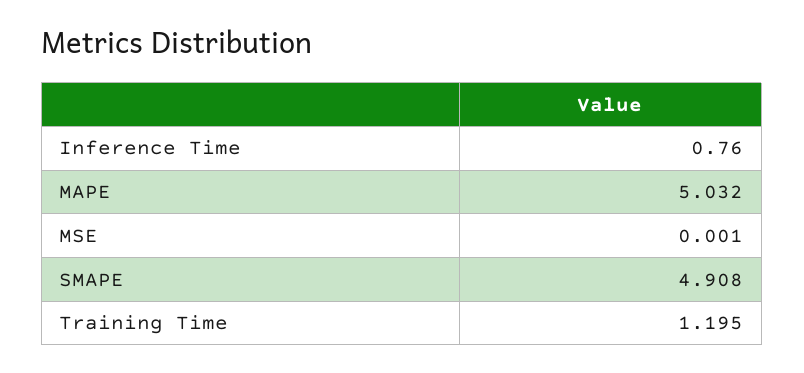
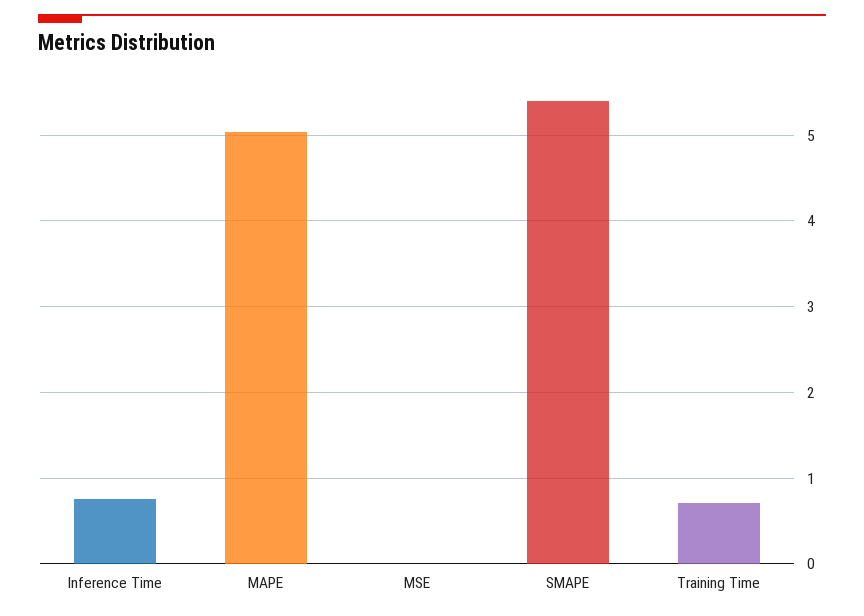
SMAPE: 4.908 -> 5.4
Training Time: 1.195 -> 0.7

